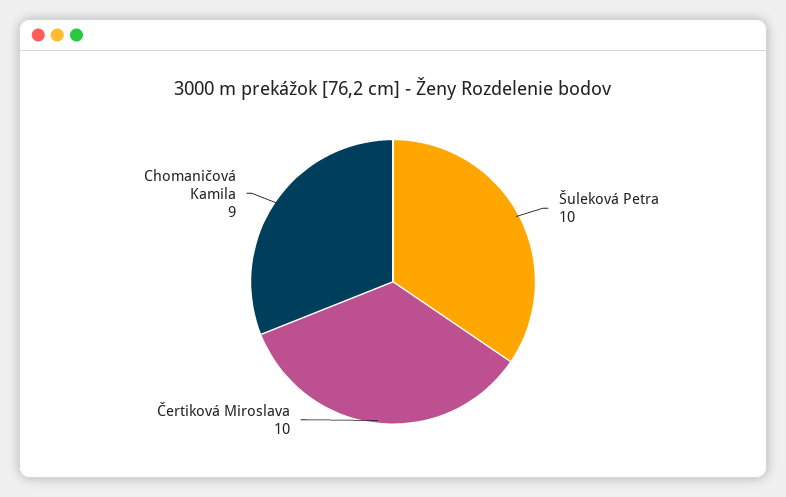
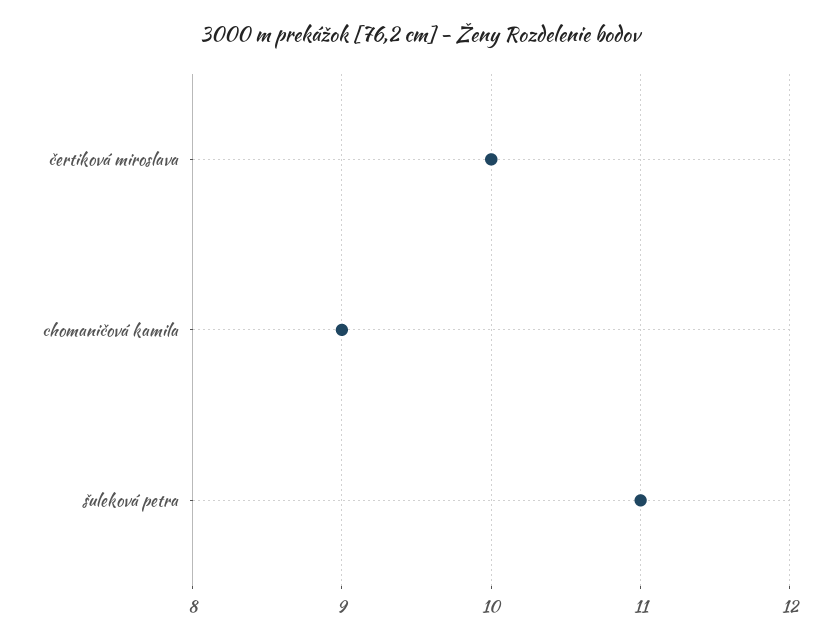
Šuleková Petra: 10 -> 11

